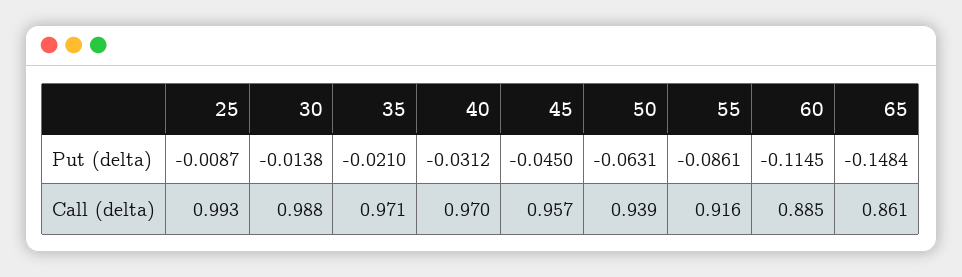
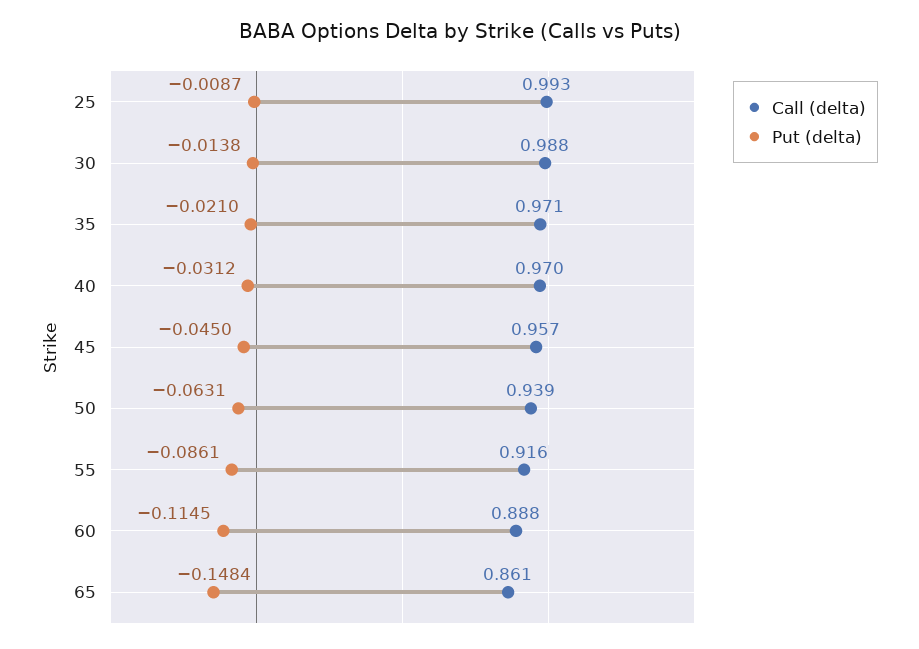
Call (delta), 60: 0.885 -> 0.888

